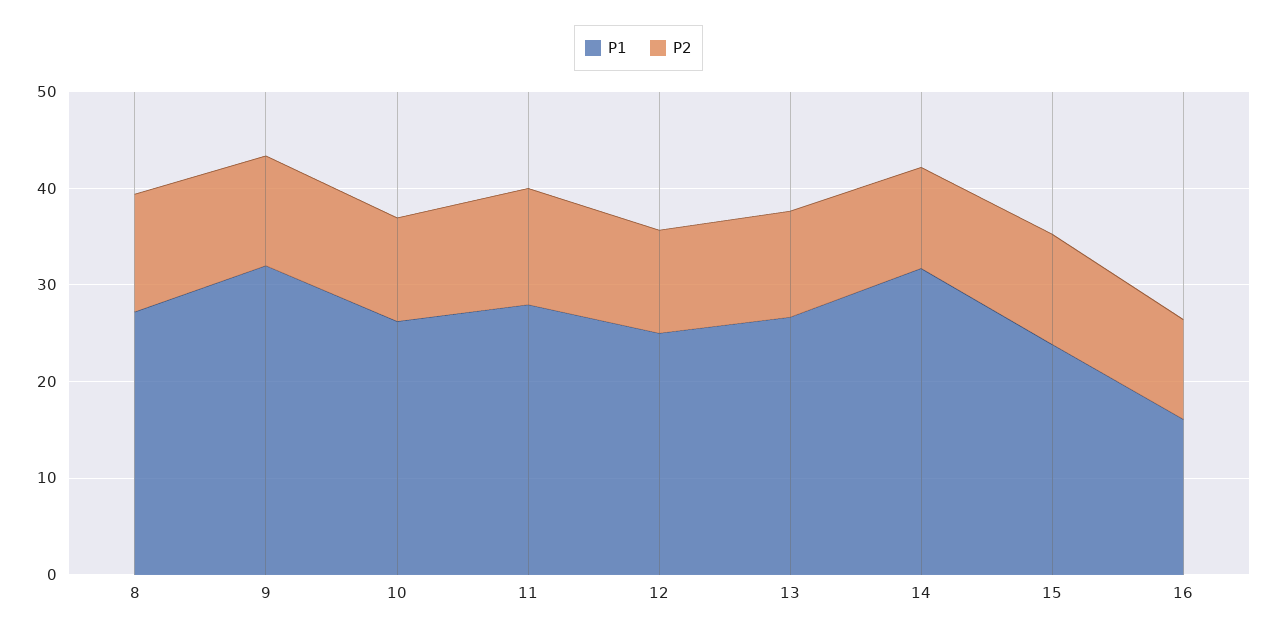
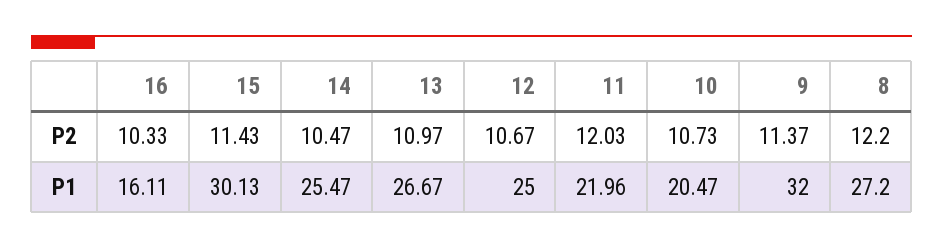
P1, 10: 26 -> 20.47
P1, 11: 28 -> 21.96
P1, 14: 32 -> 25.47
P1, 15: 24 -> 30.13

